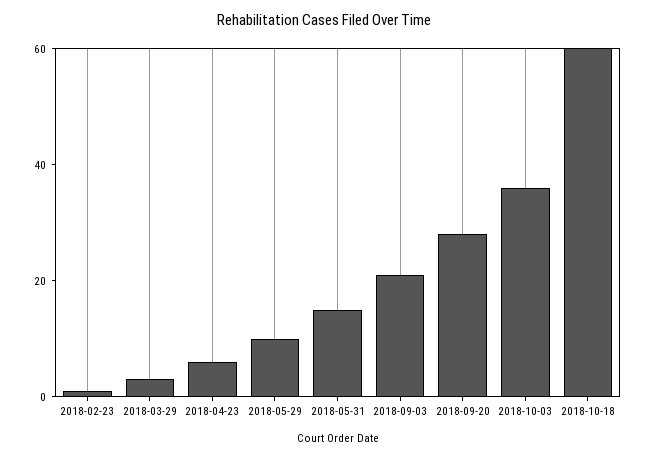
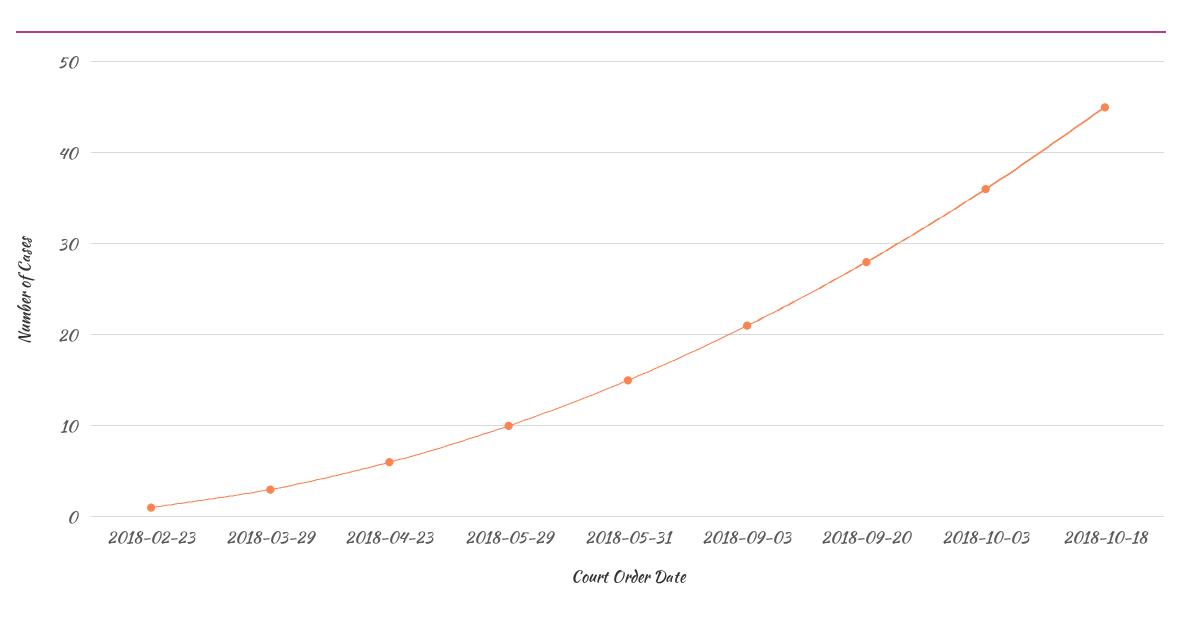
2018-10-18: 60 -> 45

